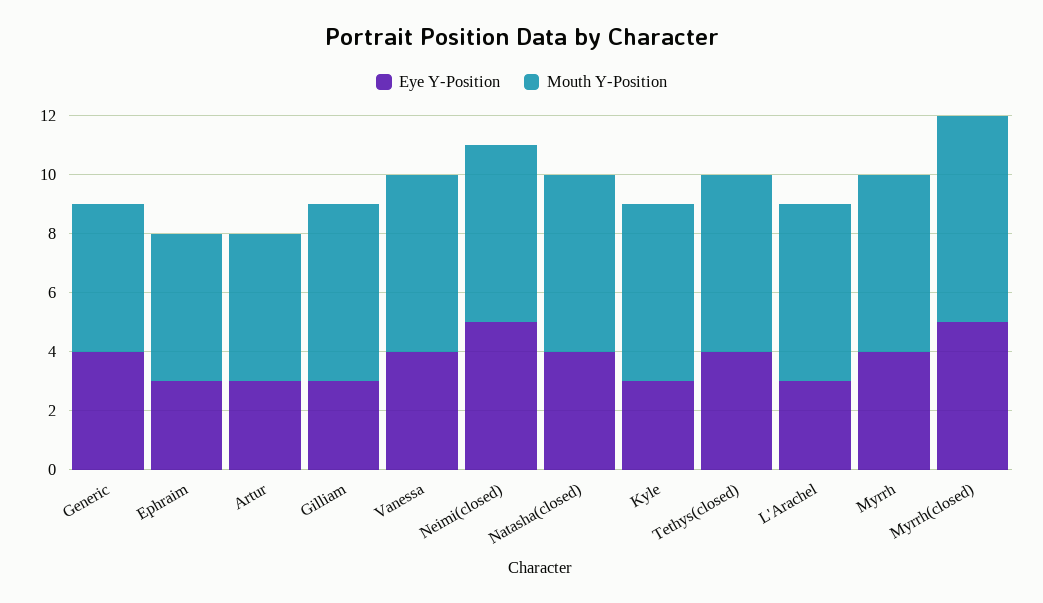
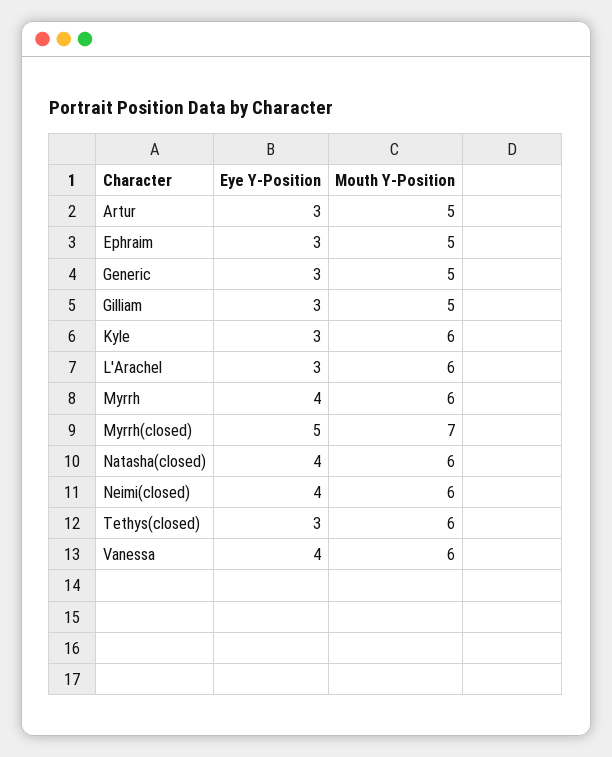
Eye Y-Position, Generic: 4 -> 3
Mouth Y-Position, Gilliam: 6 -> 5
Eye Y-Position, Neimi(closed): 5 -> 4
Eye Y-Position, Tethys(closed): 4 -> 3

